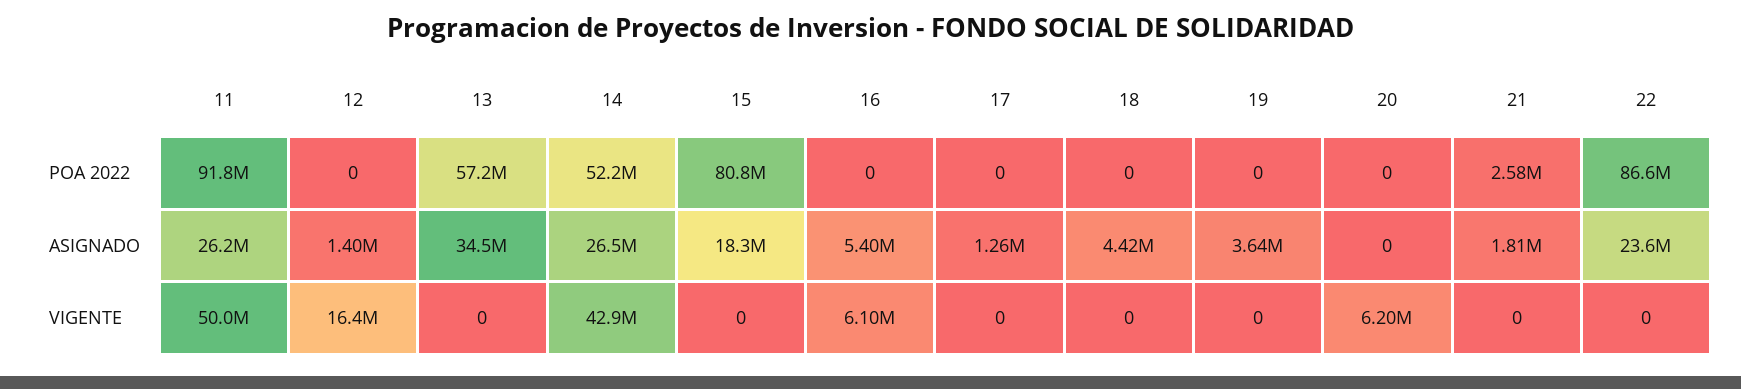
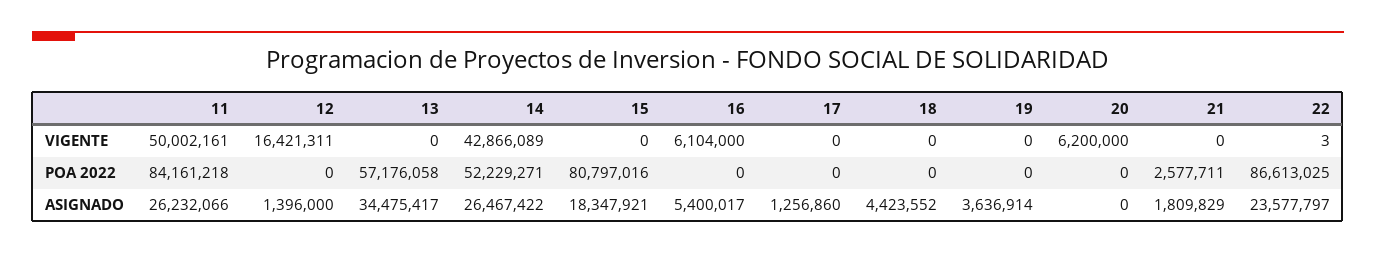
11, POA 2022: 91800000 -> 84161218
22, VIGENTE: 0 -> 3

